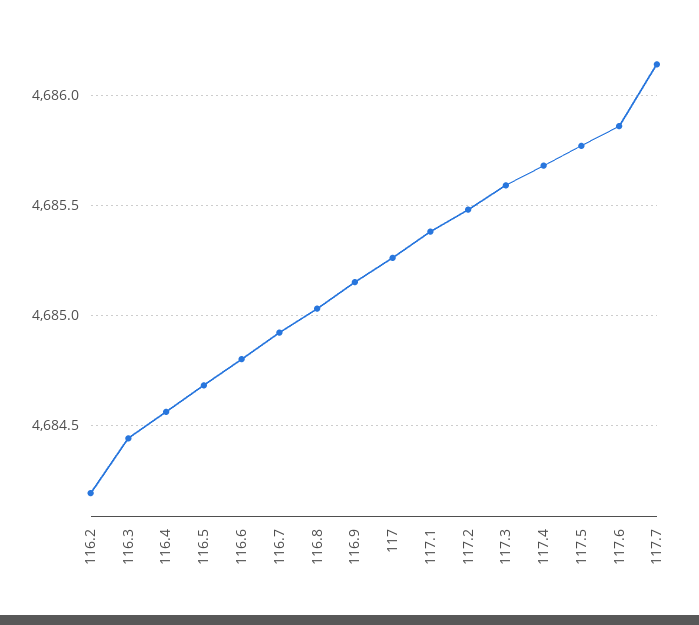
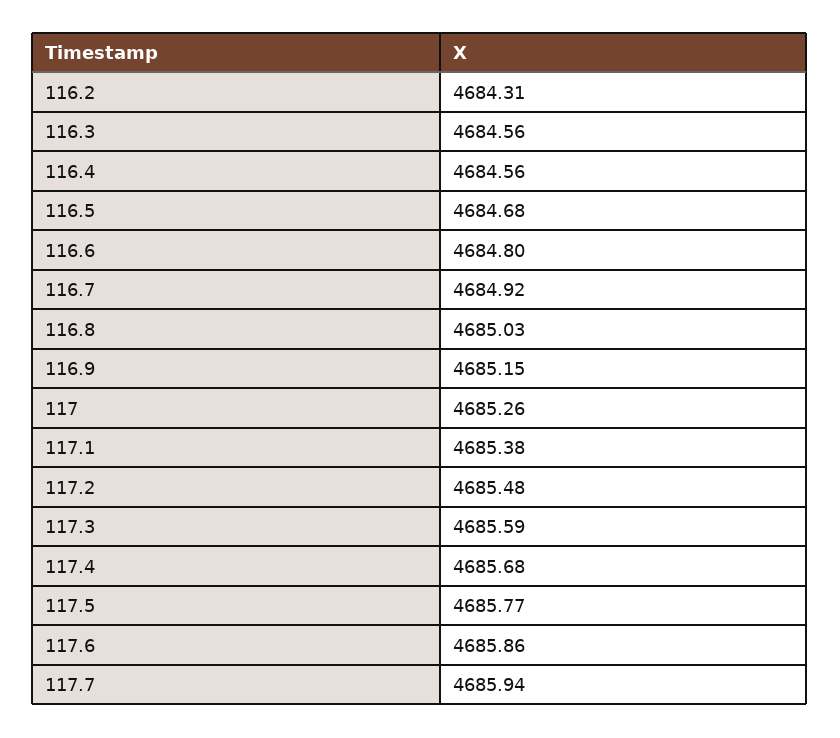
116.2: 4684.2 -> 4684.31
116.3: 4684.45 -> 4684.56
117.7: 4686.15 -> 4685.94

